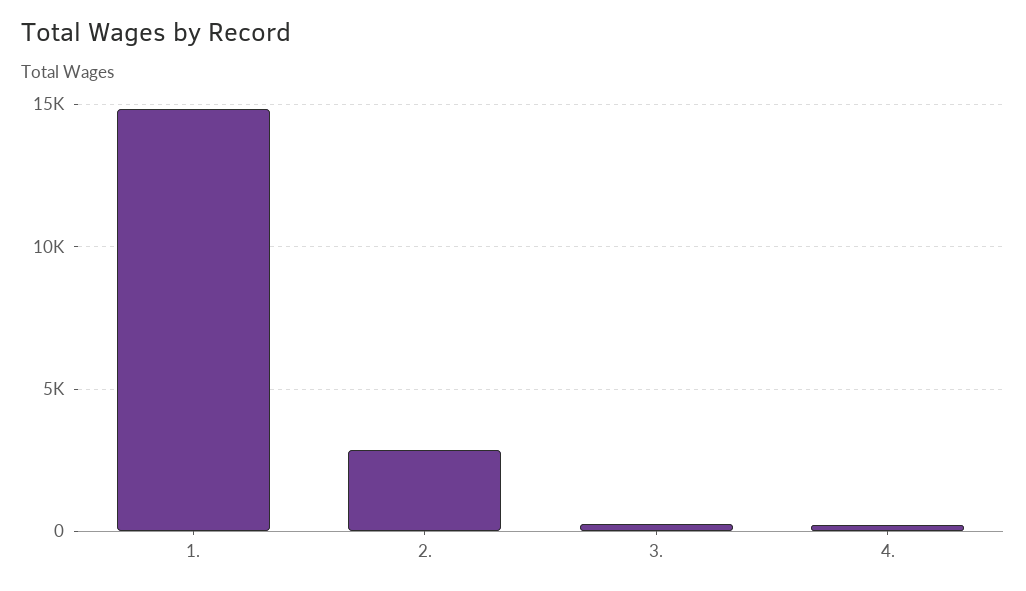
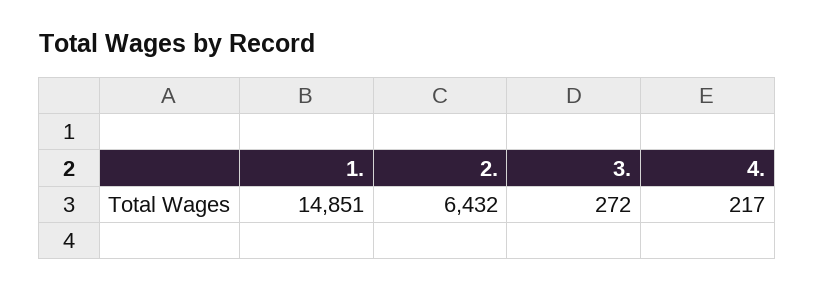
2.: 3000 -> 6432

